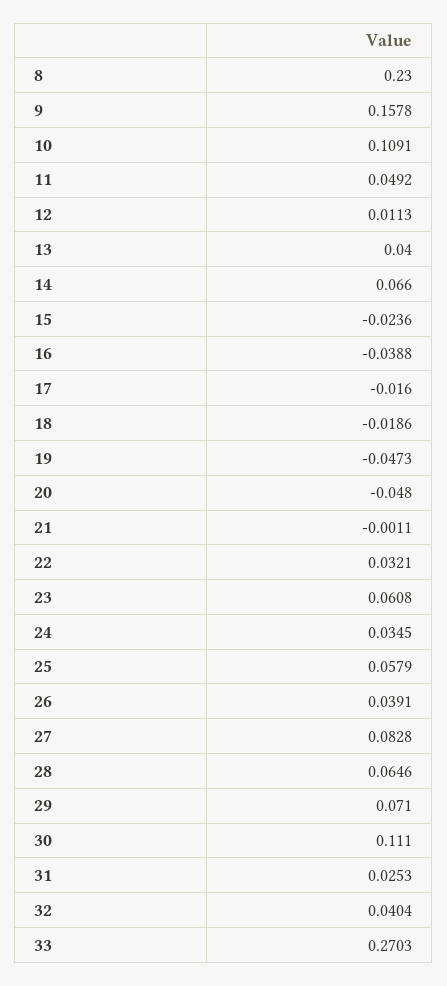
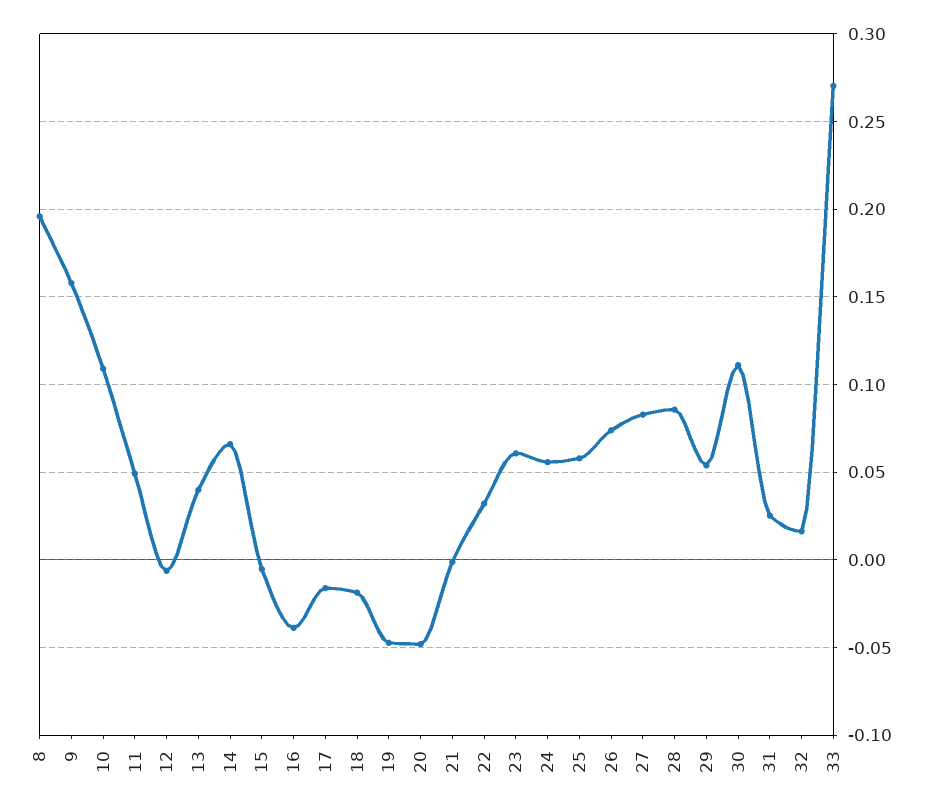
8: 0.23 -> 0.195
12: 0.0113 -> -0.005
15: -0.0236 -> -0.005
24: 0.0345 -> 0.055
26: 0.0391 -> 0.075
28: 0.0646 -> 0.085
29: 0.071 -> 0.055
32: 0.0404 -> 0.015

